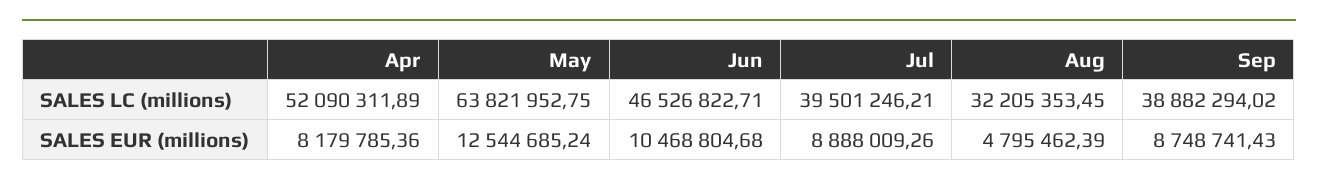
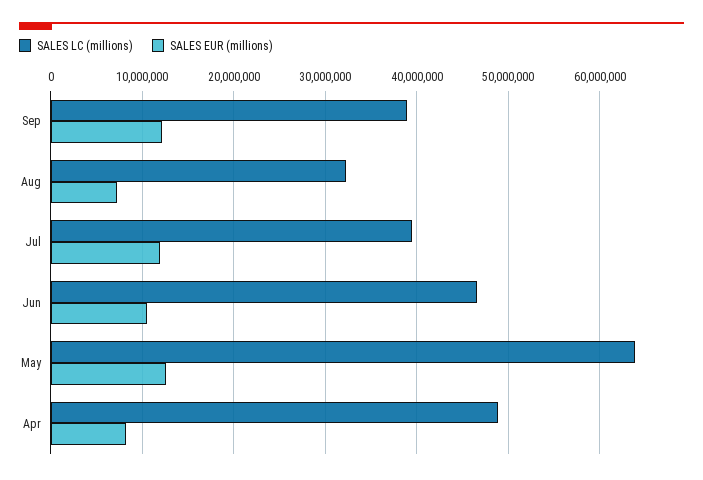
SALES LC (millions), Apr: 52090311.89 -> 49000000
SALES EUR (millions), Jul: 8888009.26 -> 12000000
SALES EUR (millions), Aug: 4795462.39 -> 7000000
SALES EUR (millions), Sep: 8748741.43 -> 12000000

